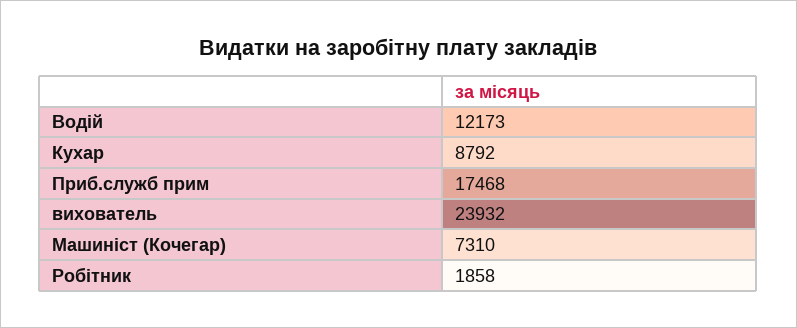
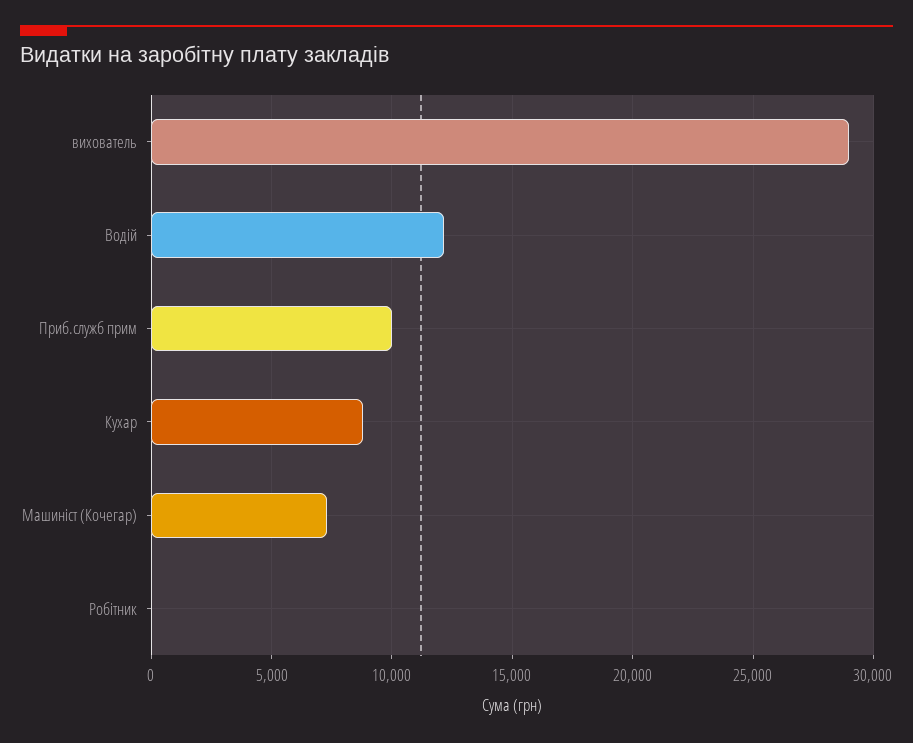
Приб.служб прим: 17468 -> 10000
вихователь: 23932 -> 29000
Робітник: 1858 -> 0

